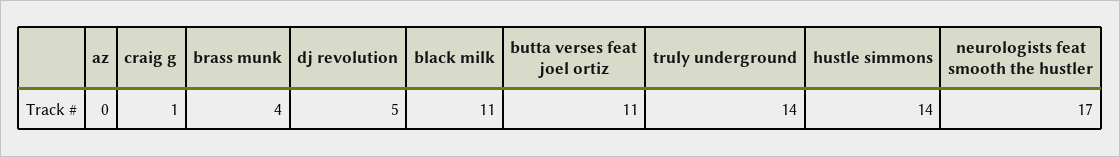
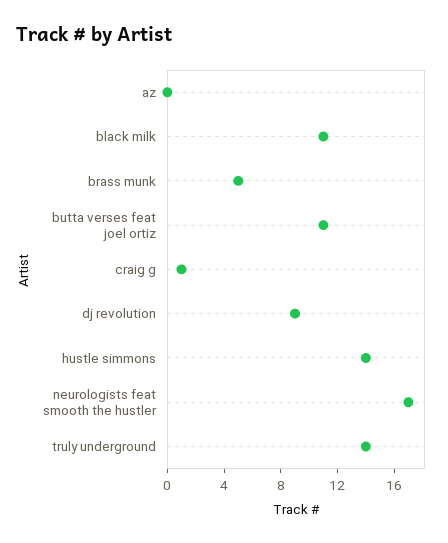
brass munk: 4 -> 5
dj revolution: 5 -> 9

